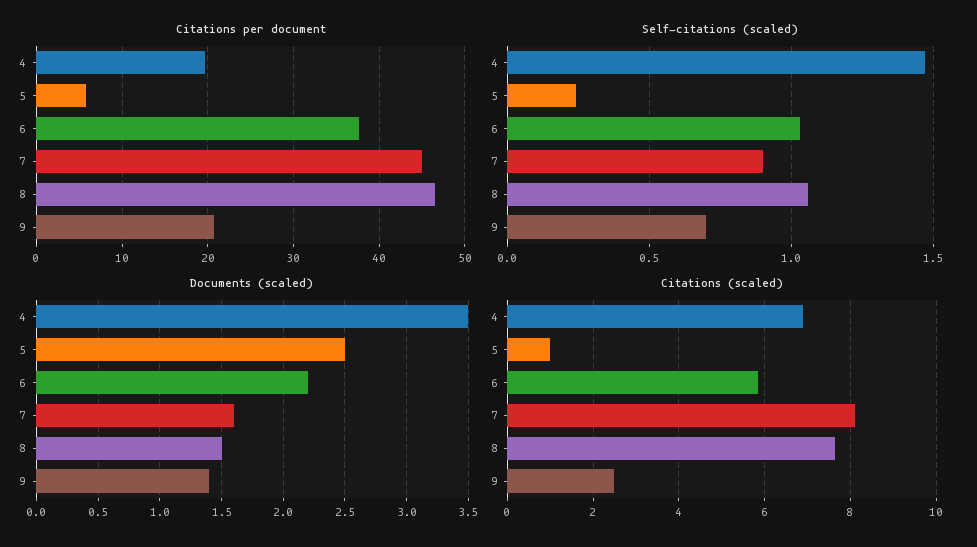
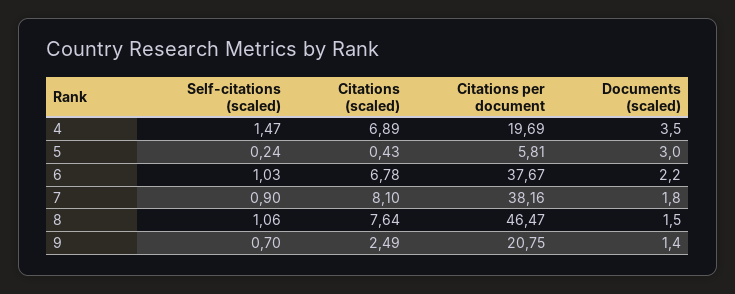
Citations per document, 7: 45 -> 38.16
Documents (scaled), 5: 2.5 -> 3
Documents (scaled), 7: 1.6 -> 1.8
Citations (scaled), 5: 1 -> 0.43
Citations (scaled), 6: 5.8 -> 6.78

